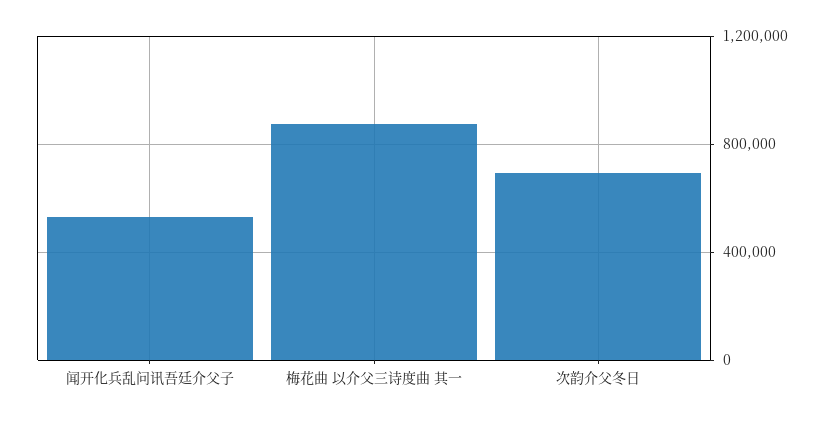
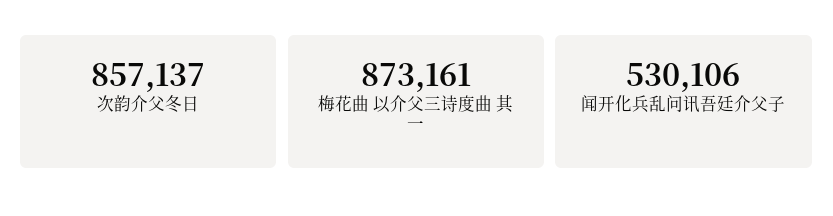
次韵介父冬日: 700000 -> 857137

